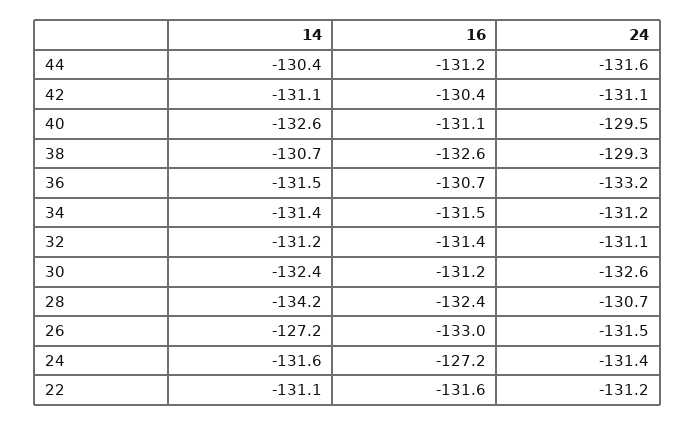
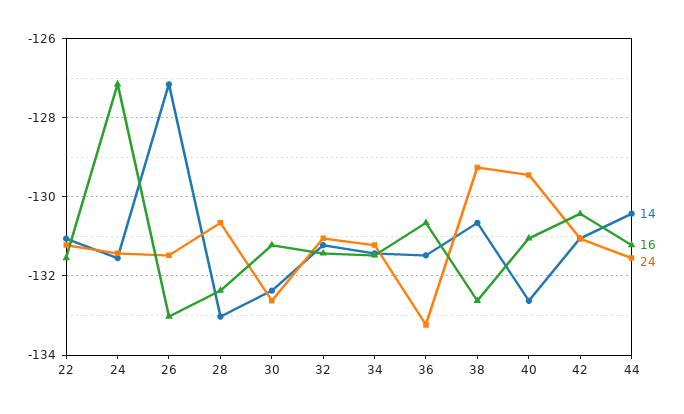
14, 28: -134.2 -> -133

